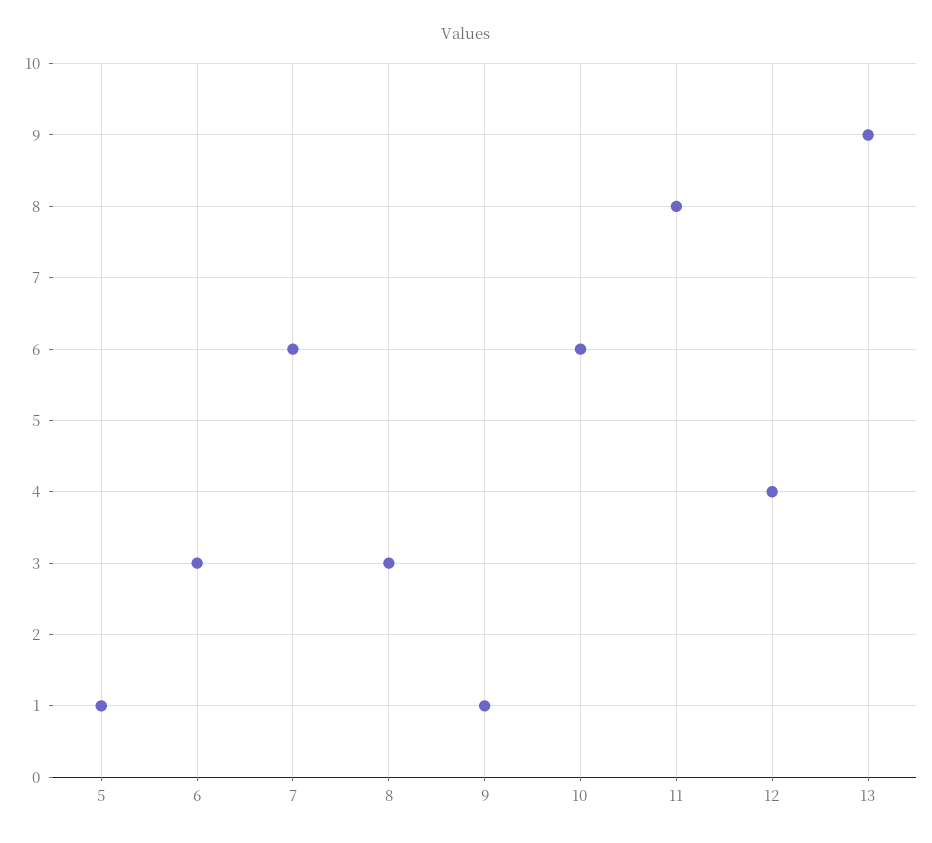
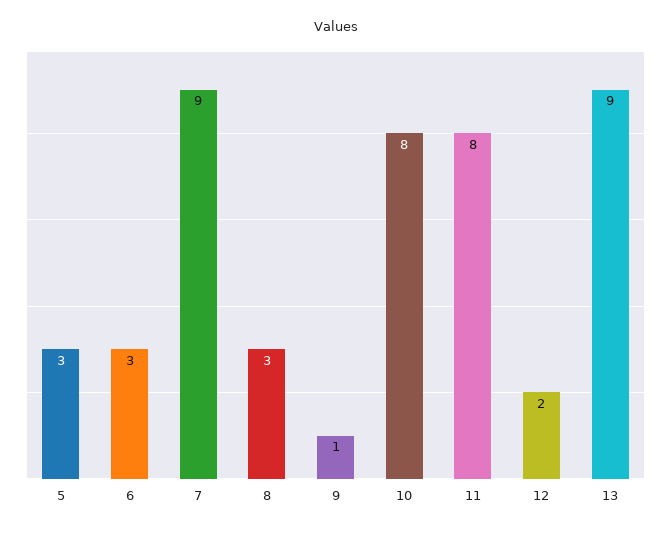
5: 1 -> 3
7: 6 -> 9
10: 6 -> 8
12: 4 -> 2

